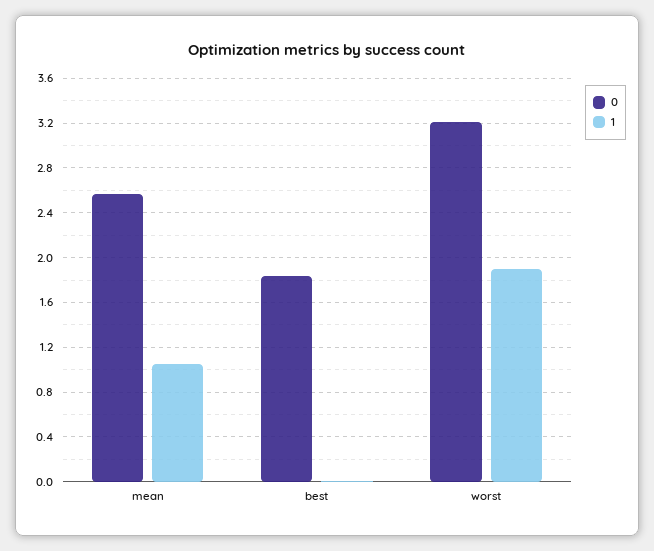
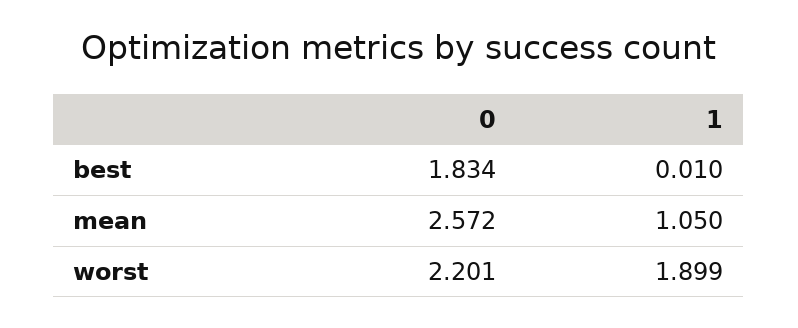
0, worst: 3.2 -> 2.201

